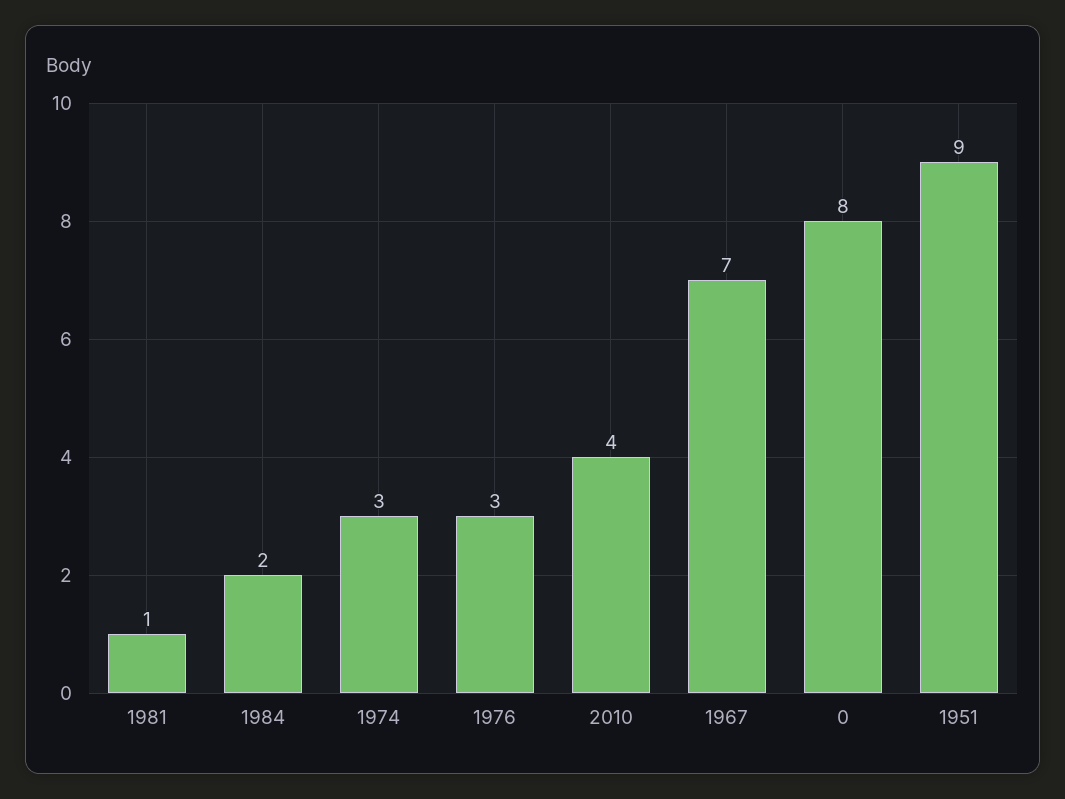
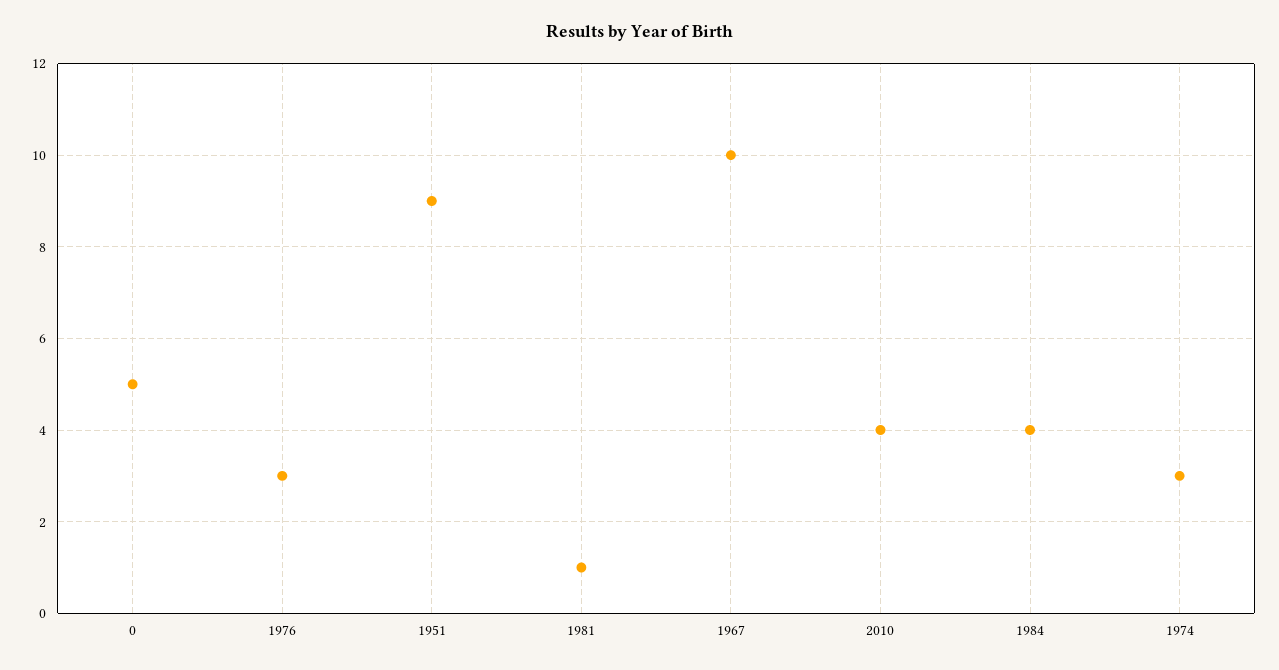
1984: 2 -> 4
1967: 7 -> 10
0: 8 -> 5

